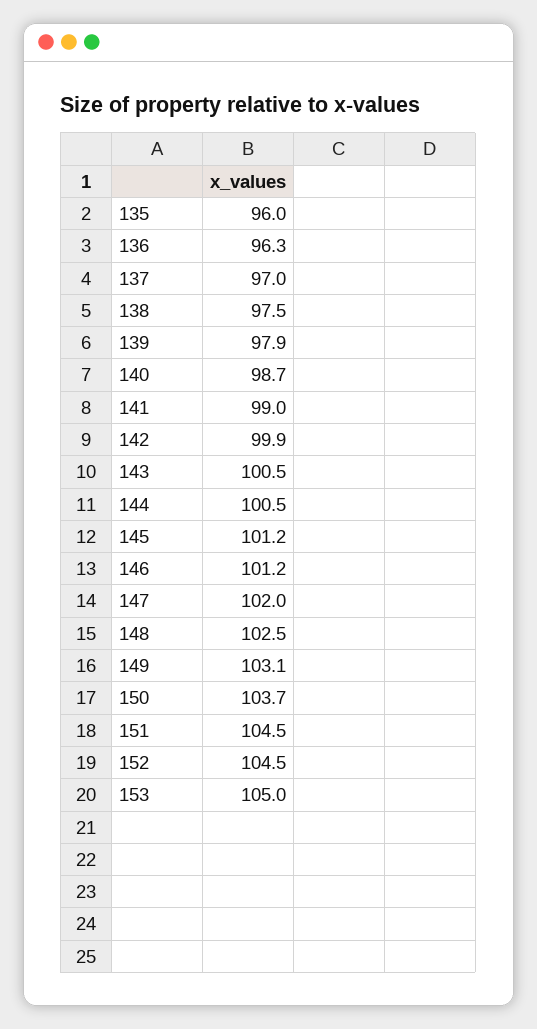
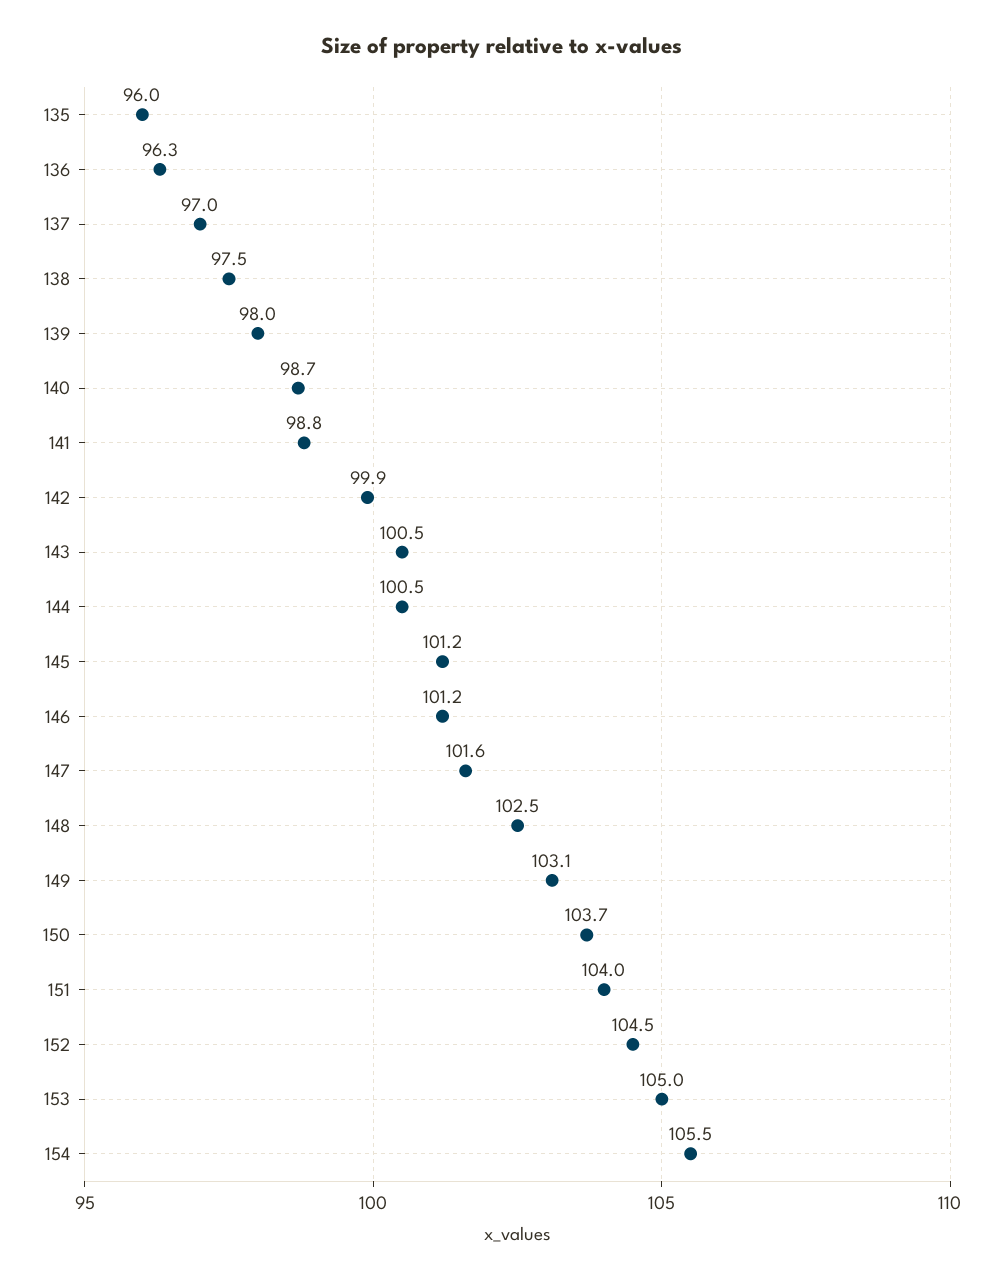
139: 97.9 -> 98
141: 99 -> 98.8
147: 102 -> 101.6
151: 104.5 -> 104
154: none -> 105.5

